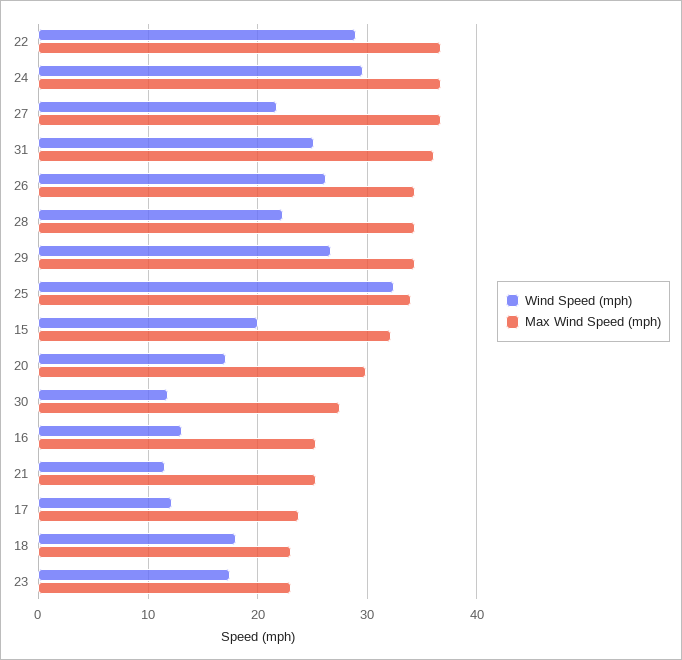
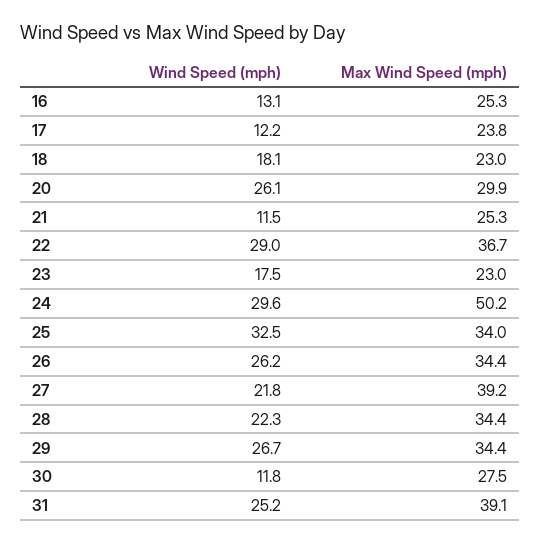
Max Wind Speed (mph), 24: 37 -> 50.2
Max Wind Speed (mph), 27: 37 -> 39.2
Max Wind Speed (mph), 31: 36 -> 39.1
Wind Speed (mph), 15: 20 -> none
Max Wind Speed (mph), 15: 32 -> none
Wind Speed (mph), 20: 17 -> 26.1

